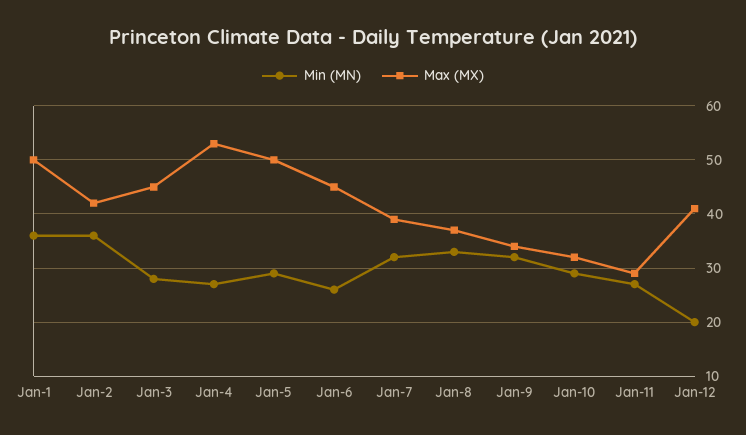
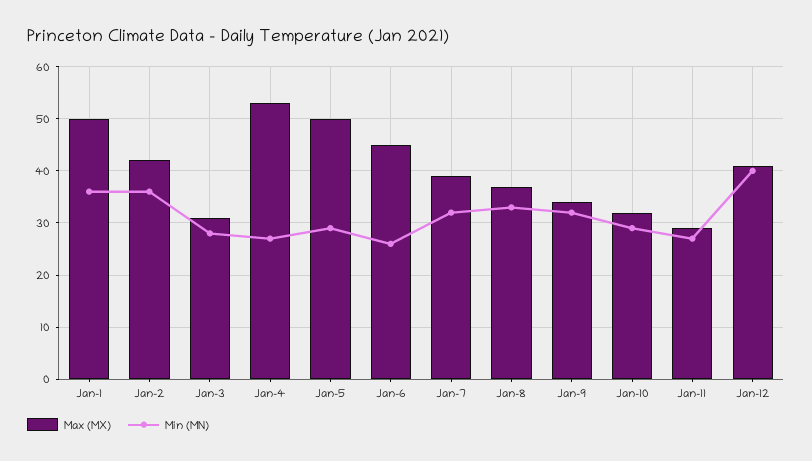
Max (MX), Jan-3: 45 -> 30
Min (MN), Jan-12: 20 -> 40

